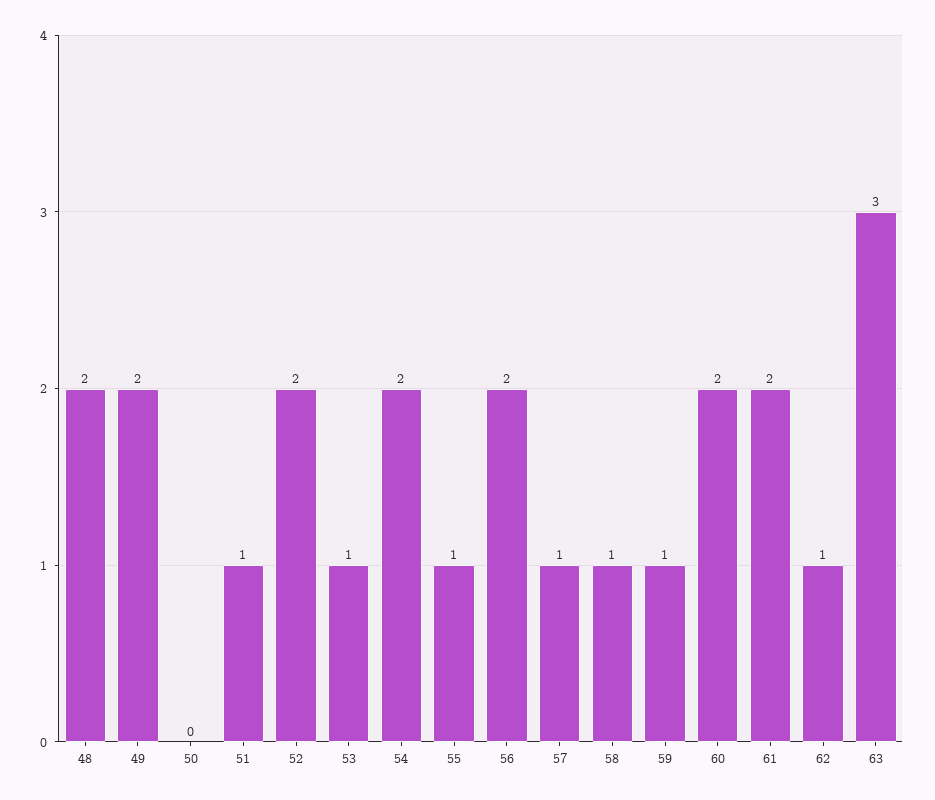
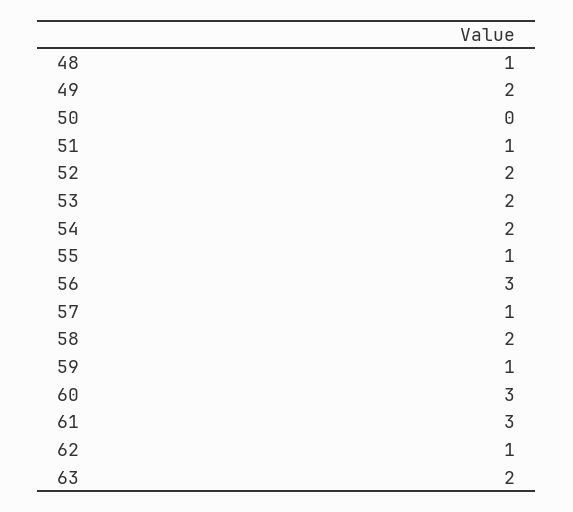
48: 2 -> 1
53: 1 -> 2
56: 2 -> 3
58: 1 -> 2
60: 2 -> 3
61: 2 -> 3
63: 3 -> 2

